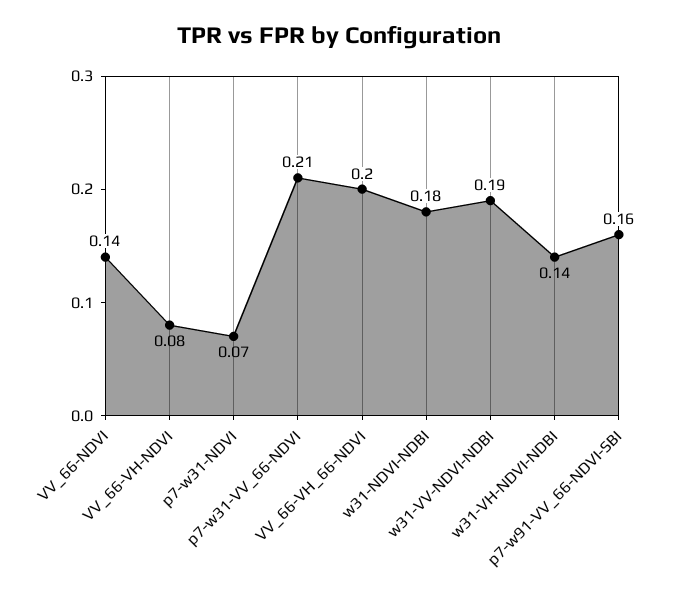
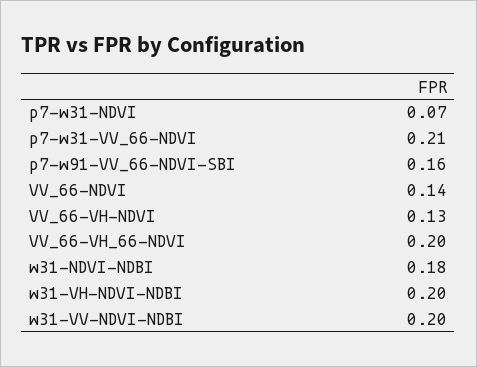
VV_66-VH-NDVI: 0.08 -> 0.13
w31-VV-NDVI-NDBI: 0.19 -> 0.2
w31-VH-NDVI-NDBI: 0.14 -> 0.2

